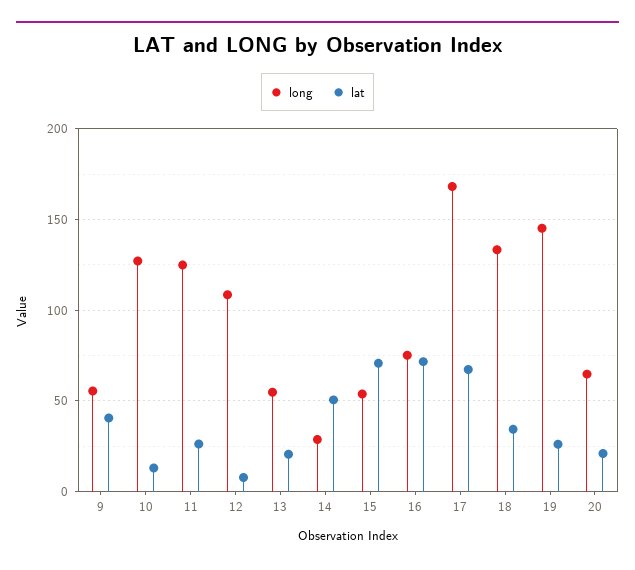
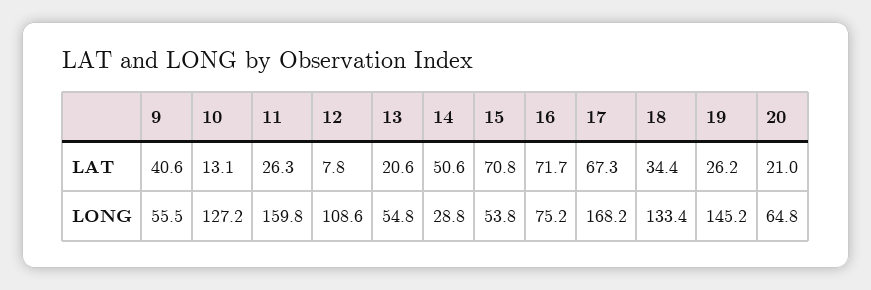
long, 11: 125 -> 159.8

